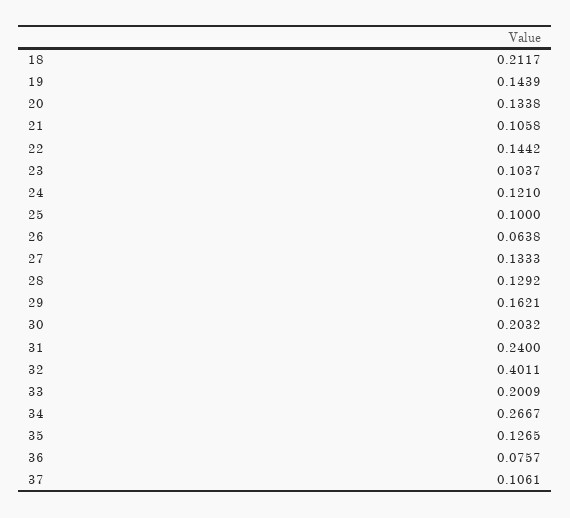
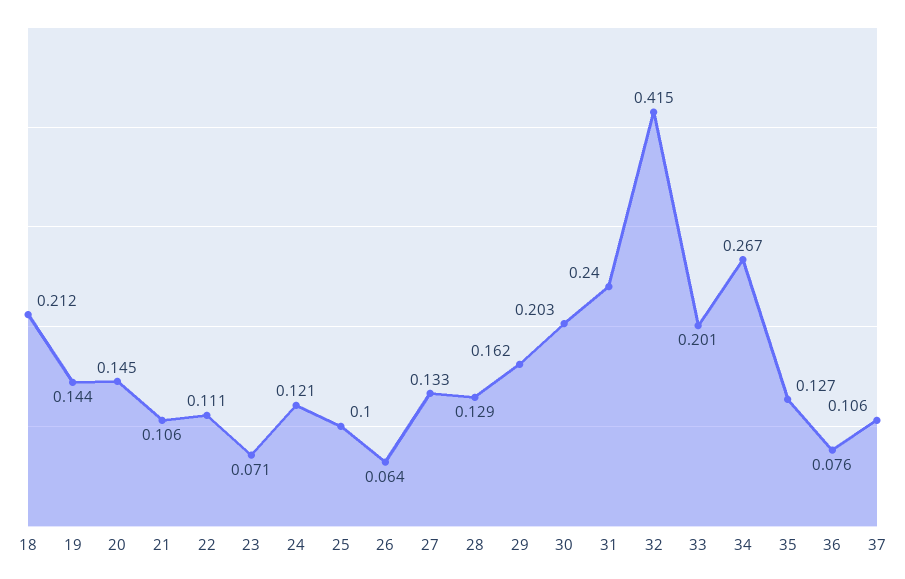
20: 0.1338 -> 0.145
22: 0.1442 -> 0.111
23: 0.1037 -> 0.071
32: 0.4011 -> 0.415

